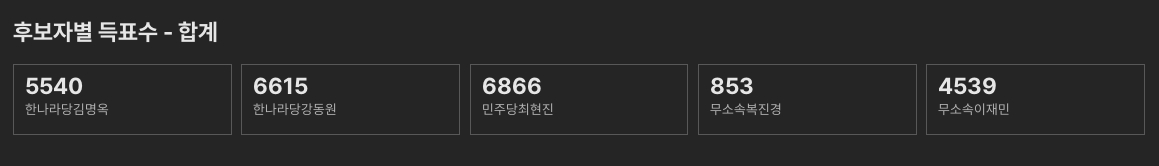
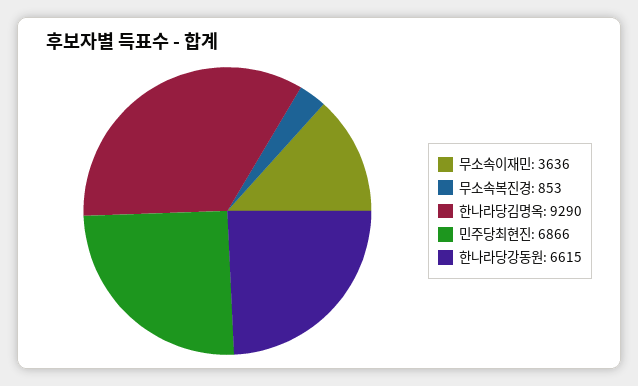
한나라당김명옥: 5540 -> 9290
무소속이재민: 4539 -> 3636

